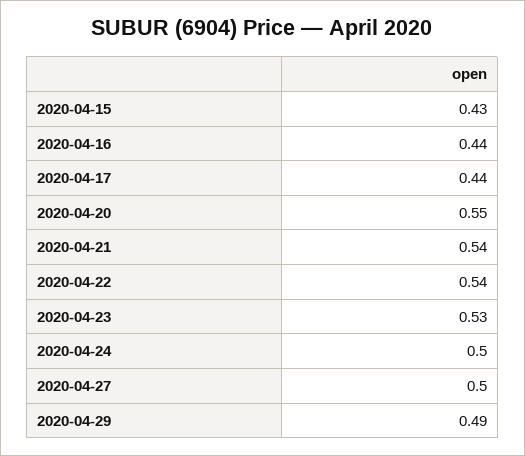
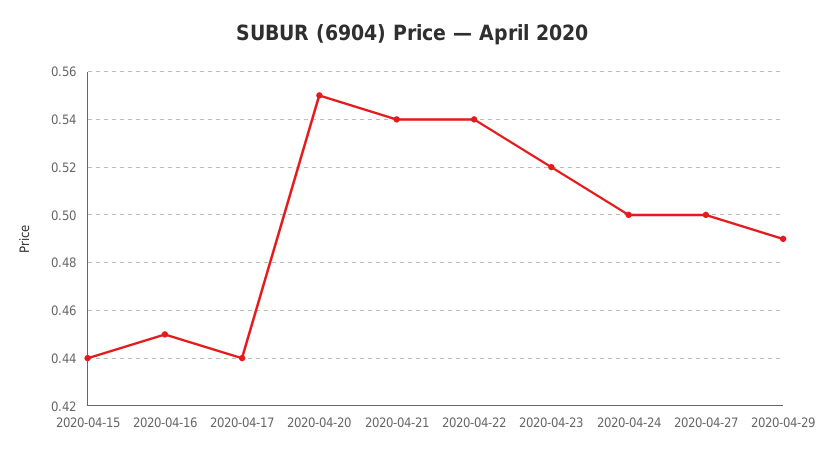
2020-04-15: 0.43 -> 0.44
2020-04-16: 0.44 -> 0.45
2020-04-23: 0.53 -> 0.52

